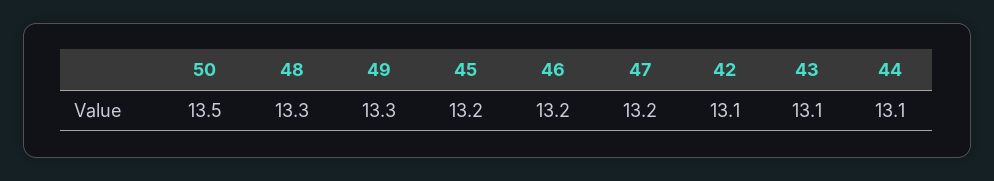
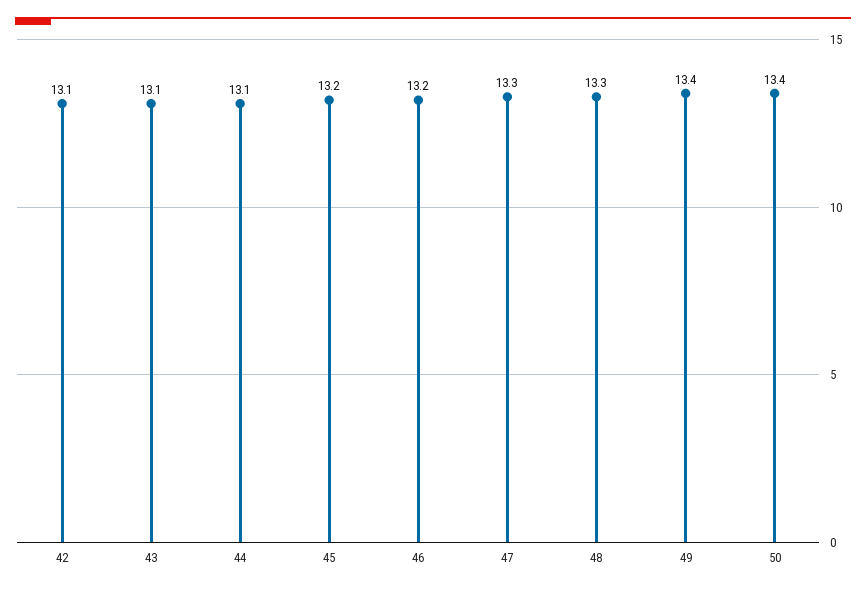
50: 13.5 -> 13.4
49: 13.3 -> 13.4
47: 13.2 -> 13.3

